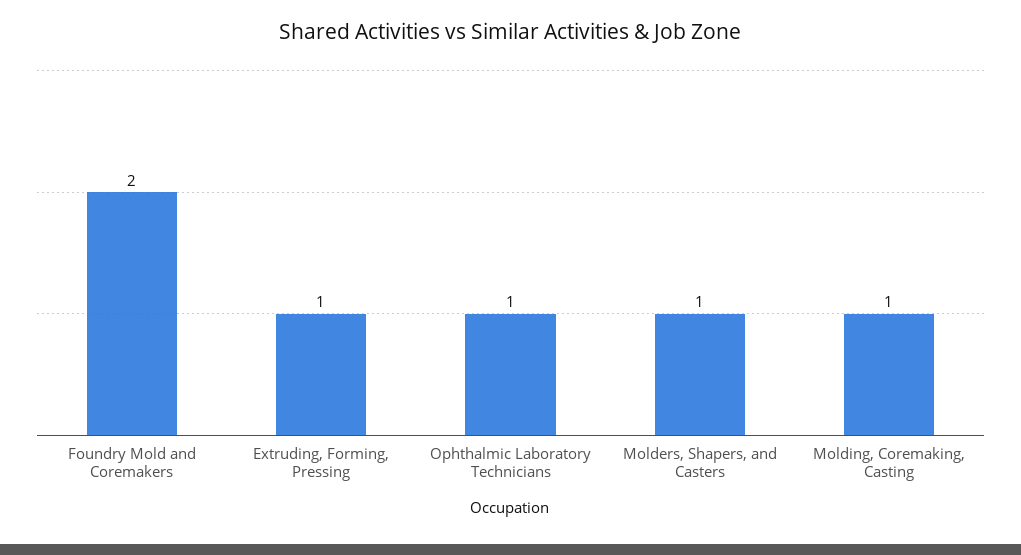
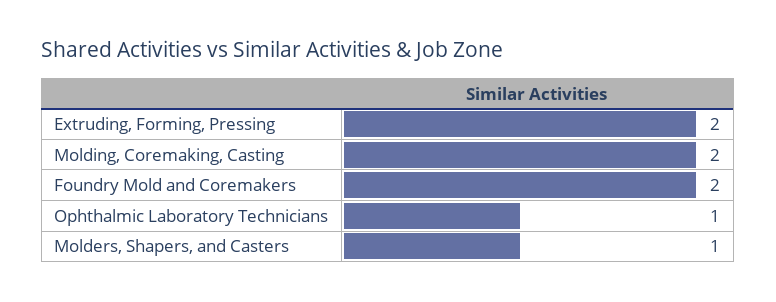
Extruding, Forming, Pressing: 1 -> 2
Molding, Coremaking, Casting: 1 -> 2

